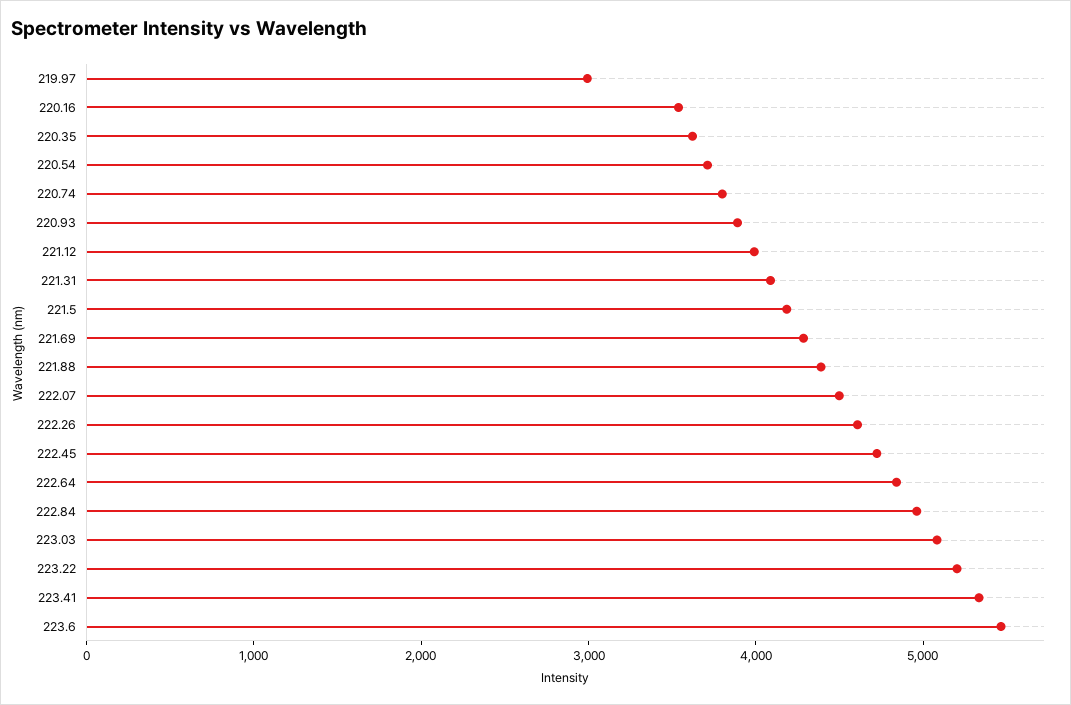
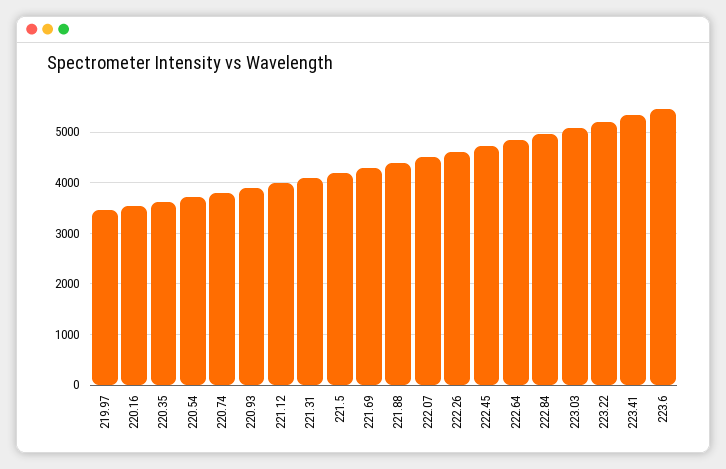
219.97: 3000 -> 3400

